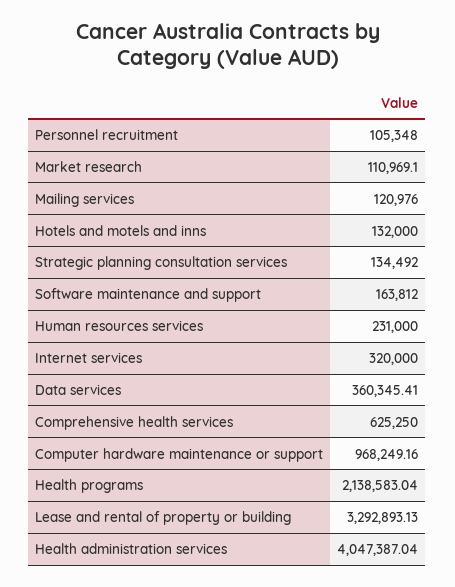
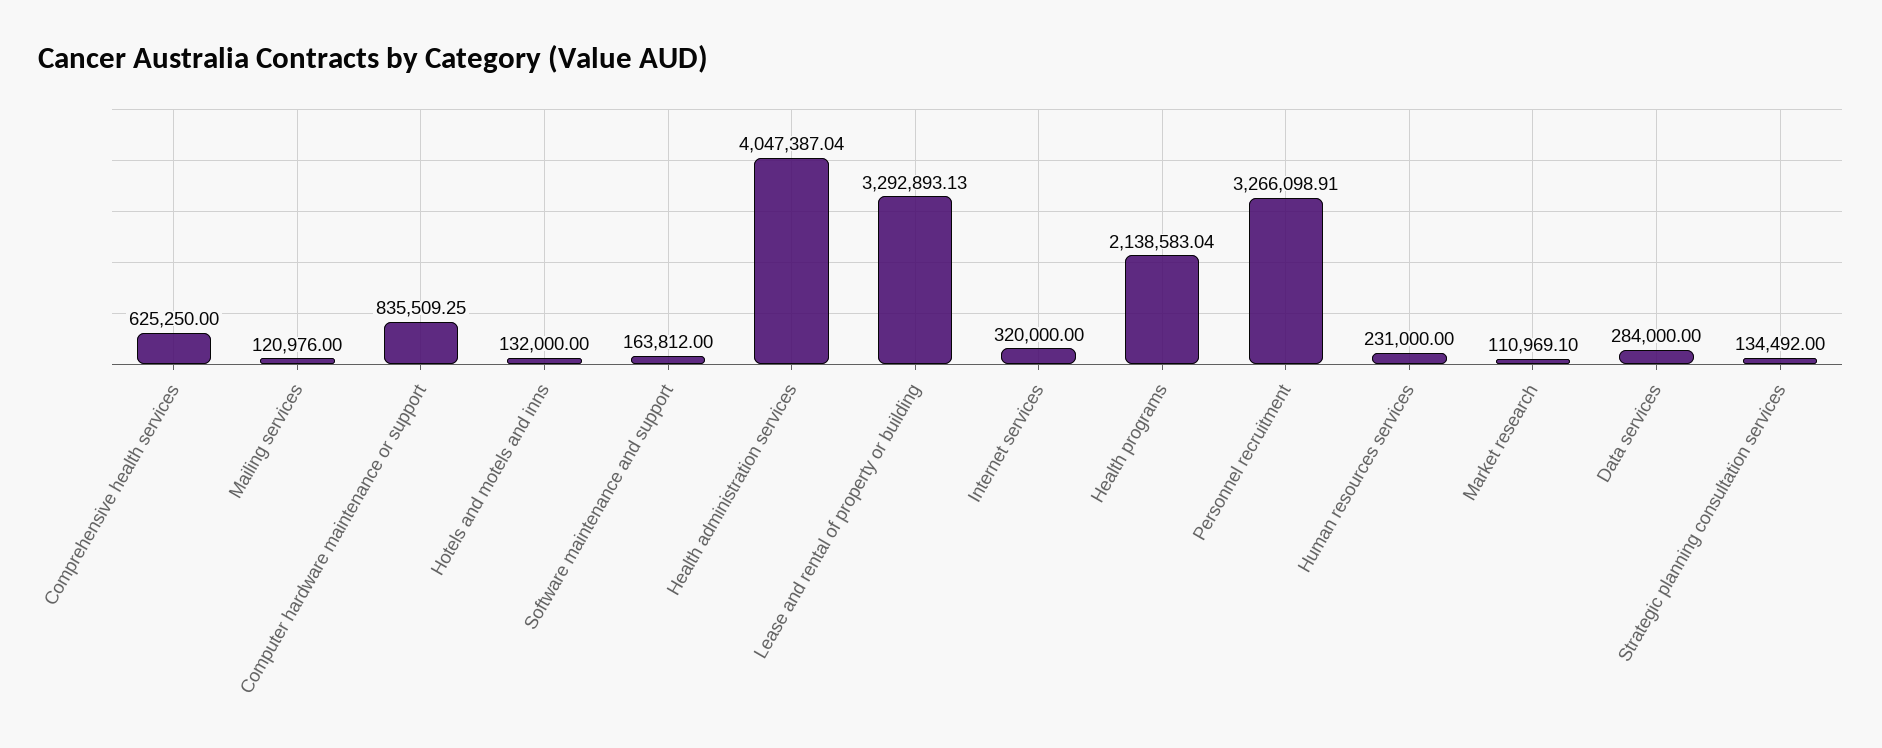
Personnel recruitment: 105348 -> 3266098.91
Data services: 360345.41 -> 284000
Computer hardware maintenance or support: 968249.16 -> 835509.25

